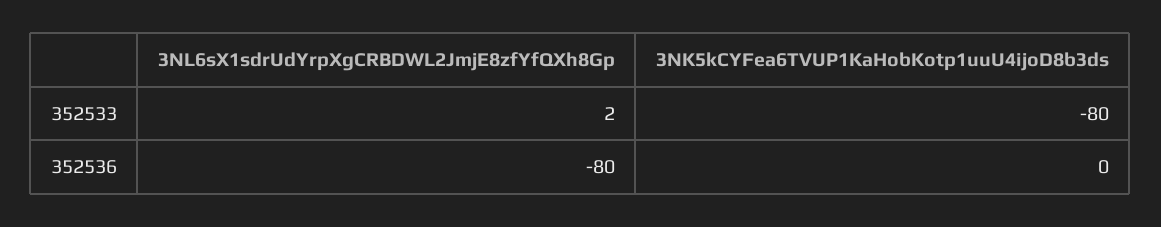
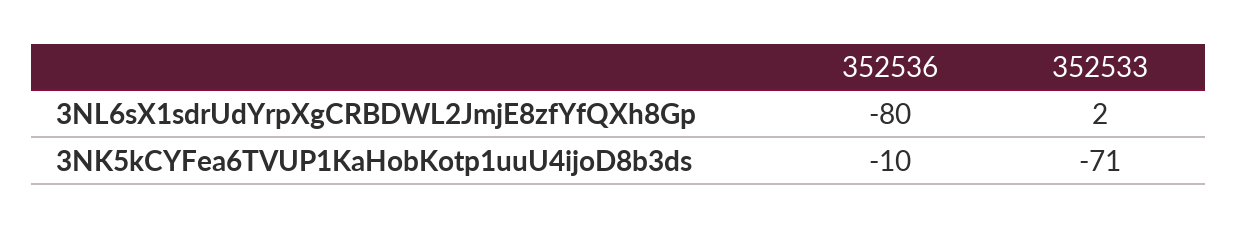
3NK5kCYFea6TVUP1KaHobKotp1uuU4ijoD8b3ds, 352533: -80 -> -71
3NK5kCYFea6TVUP1KaHobKotp1uuU4ijoD8b3ds, 352536: 0 -> -10

